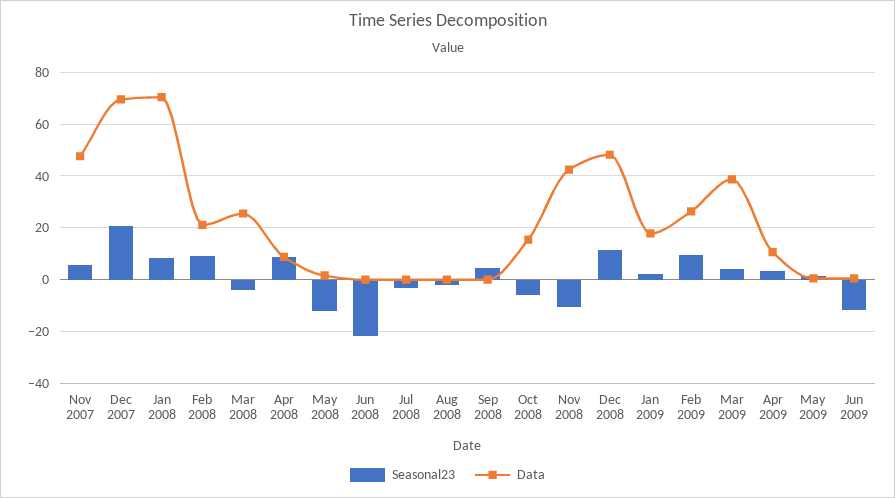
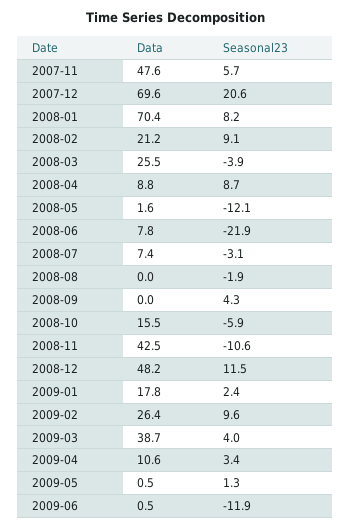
Data, Jun 2008: 0 -> 7.8
Data, Jul 2008: 0 -> 7.4

